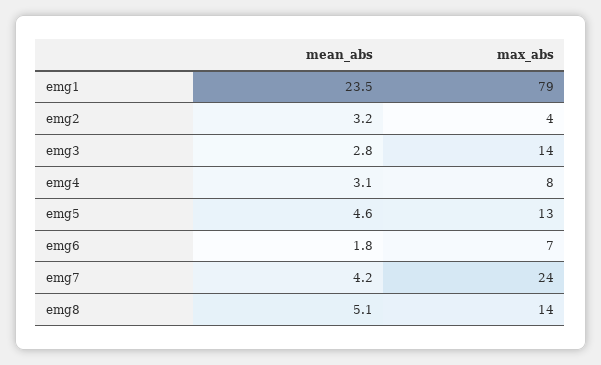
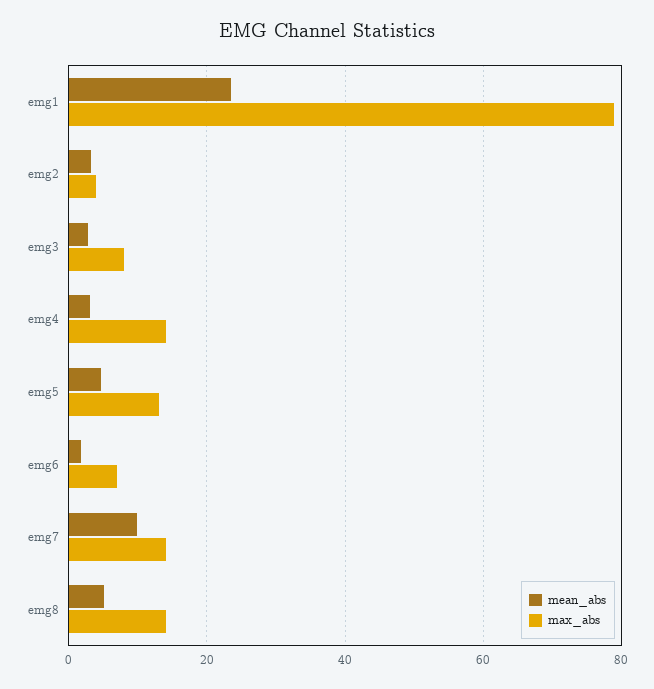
max_abs, emg3: 14 -> 8
max_abs, emg4: 8 -> 14
mean_abs, emg7: 4.2 -> 10
max_abs, emg7: 24 -> 14

